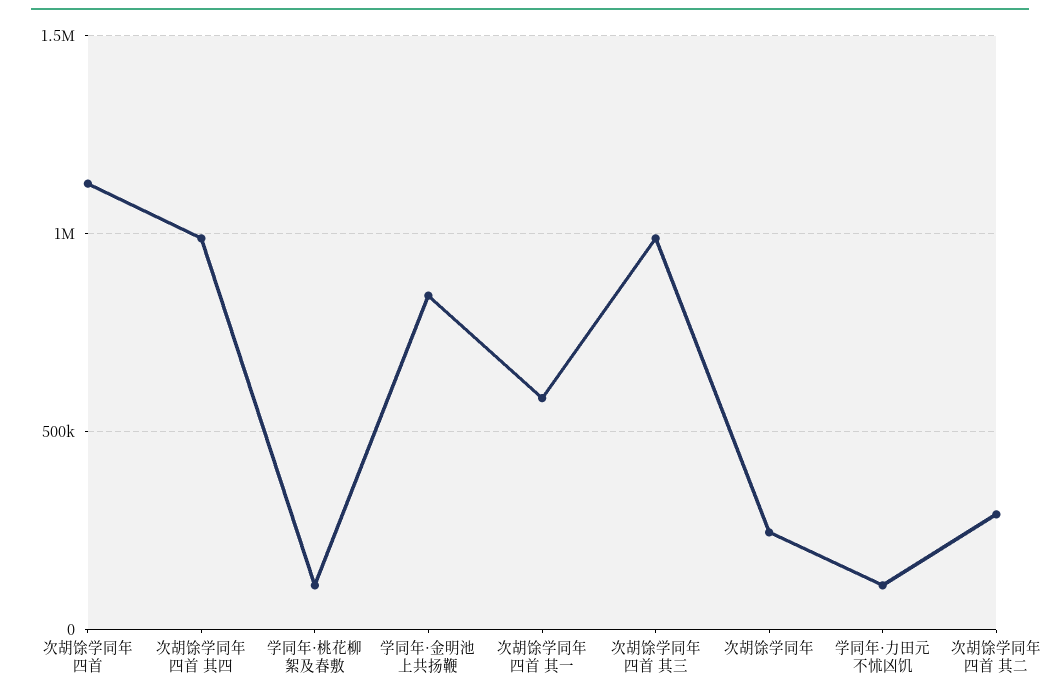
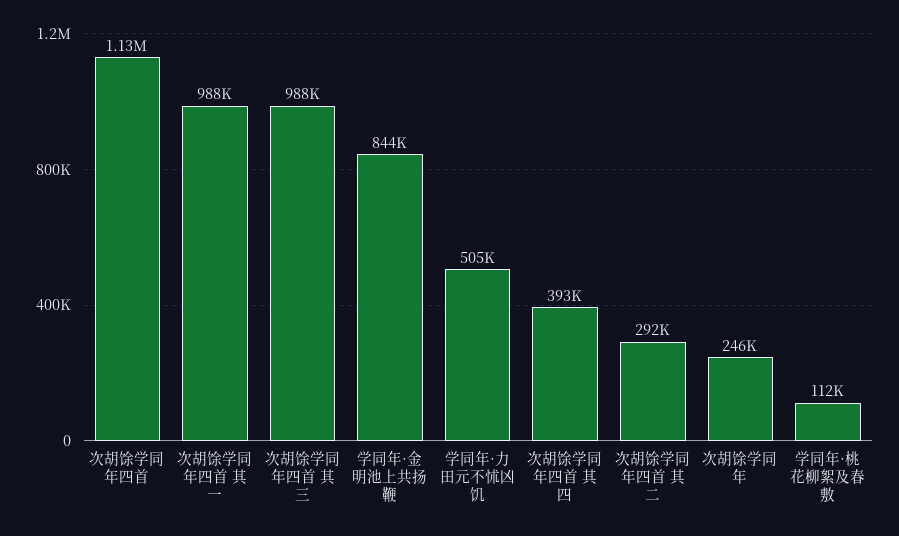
次胡馀学同年四首 其四: 1000000 -> 393000
次胡馀学同年四首 其一: 600000 -> 988000
学同年·力田元不怵凶饥: 100000 -> 505000

